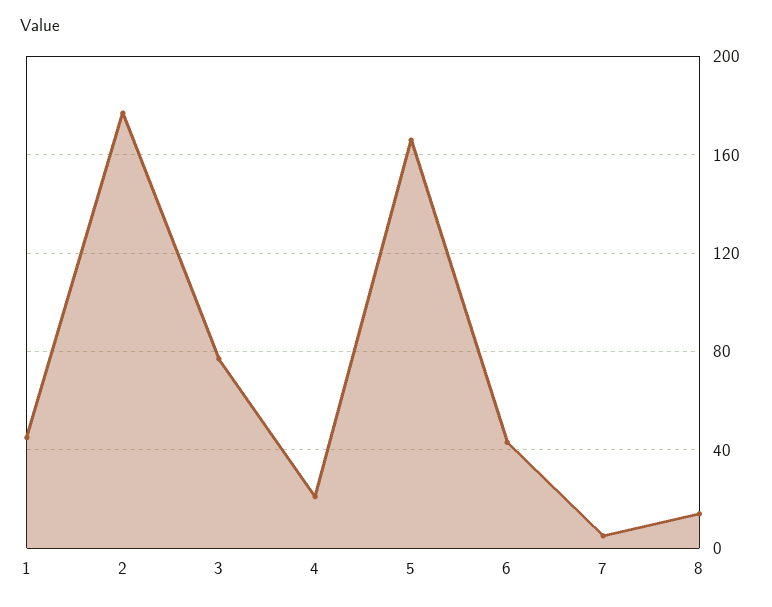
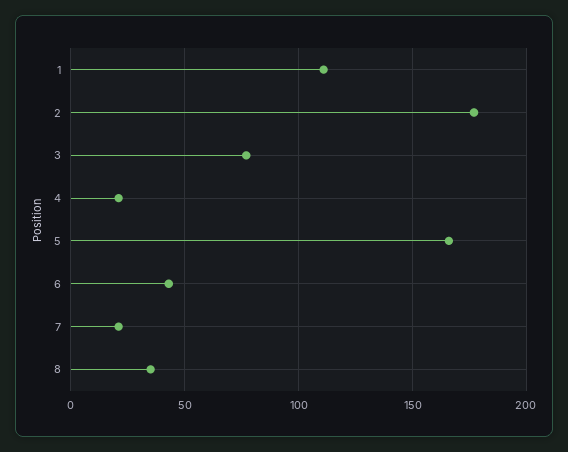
1: 45 -> 110
7: 5 -> 20
8: 15 -> 35

